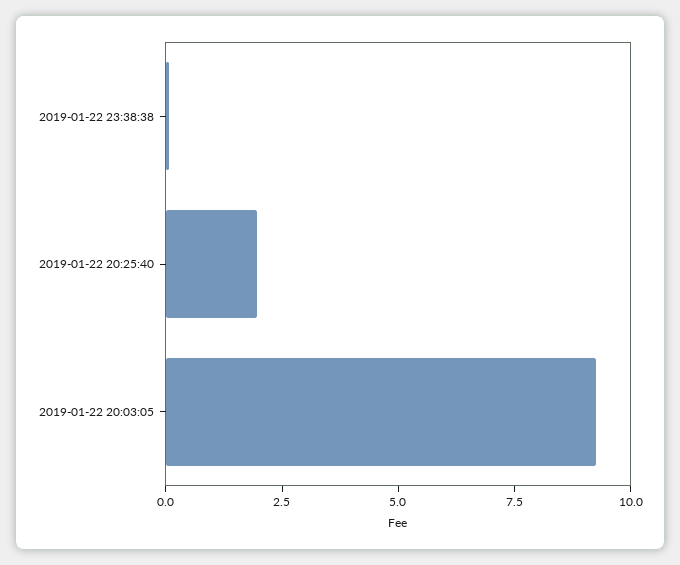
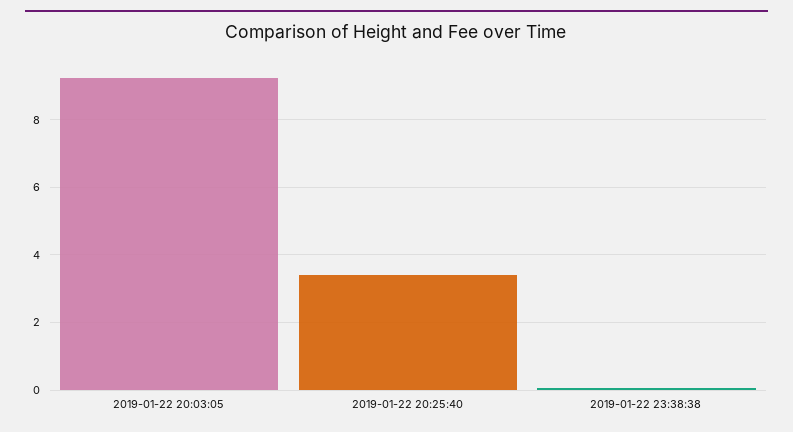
2019-01-22 20:25:40: 2 -> 3.4

